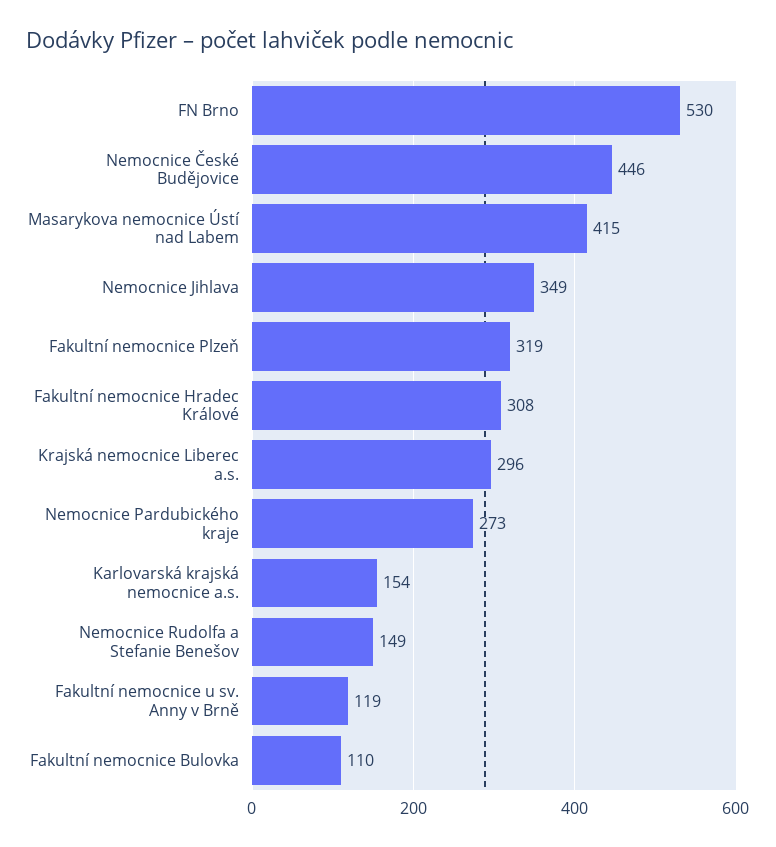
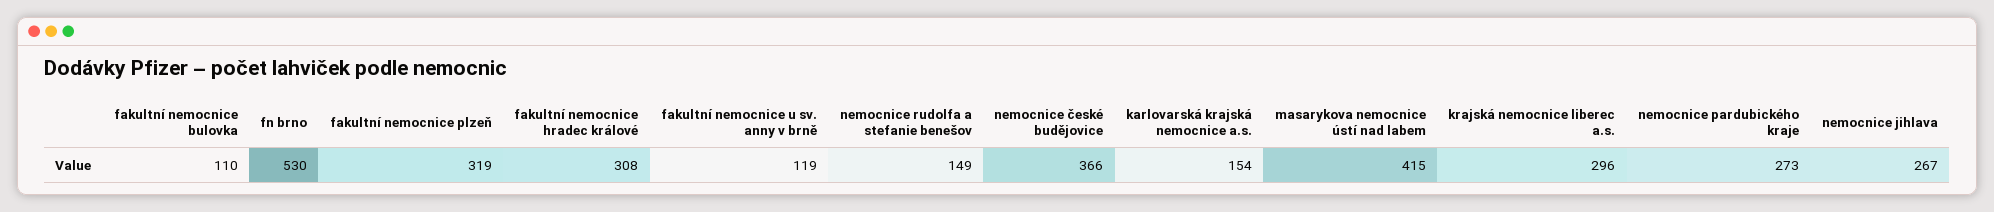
Nemocnice České Budějovice: 446 -> 366
Nemocnice Jihlava: 349 -> 267

